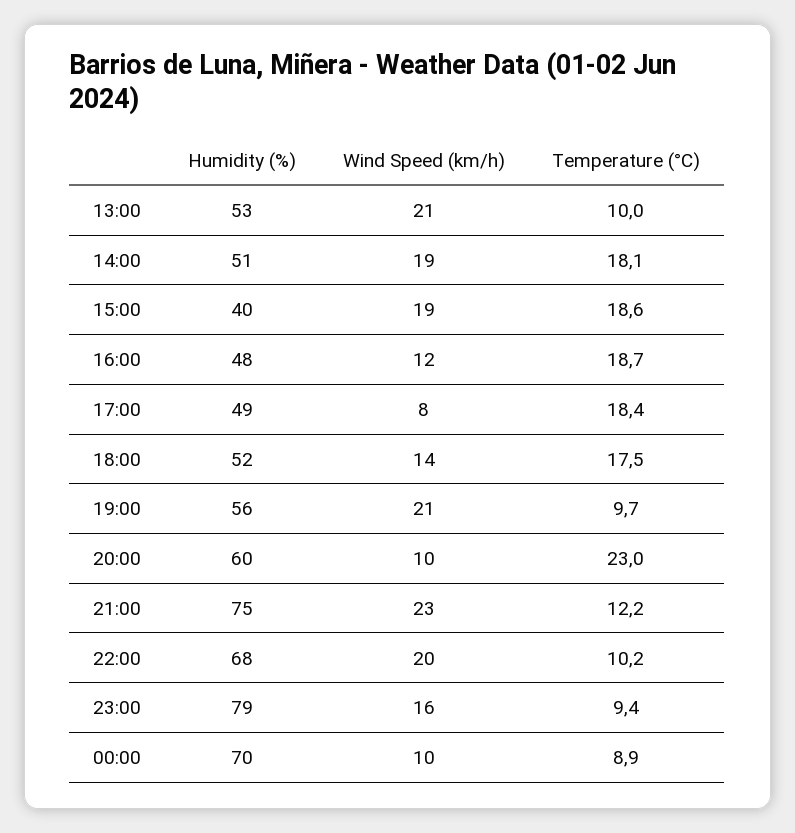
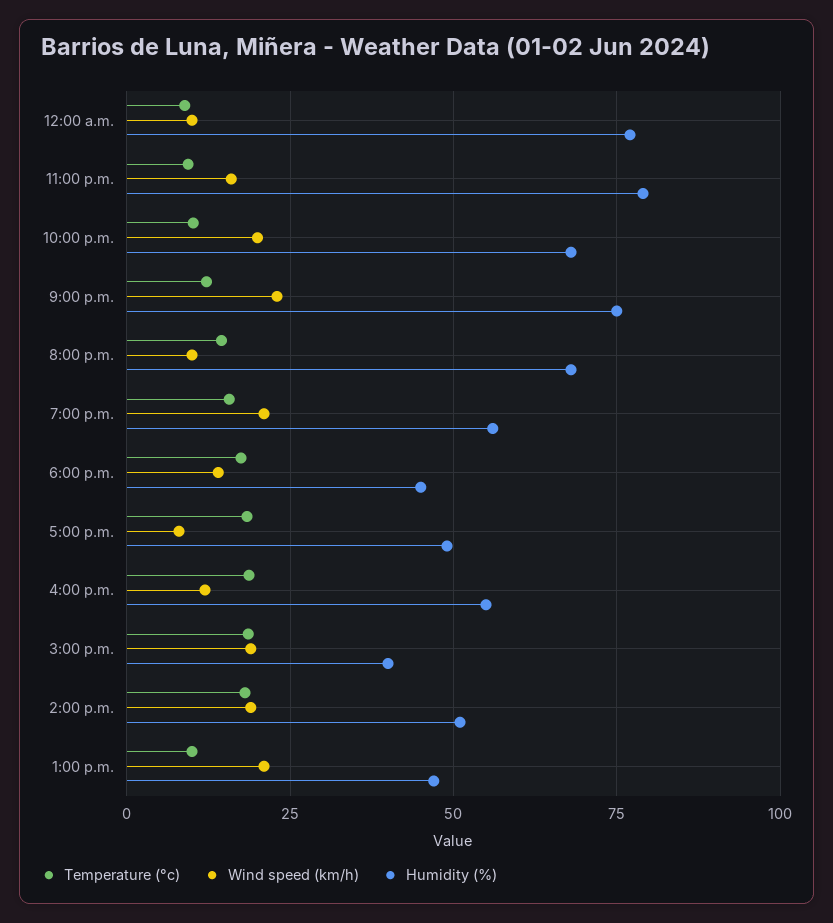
Humidity (%), 13:00: 53 -> 47.5
Humidity (%), 16:00: 48 -> 55
Humidity (%), 18:00: 52 -> 45
Temperature (°C), 19:00: 9.7 -> 15
Humidity (%), 20:00: 60 -> 67.5
Temperature (°C), 20:00: 23 -> 15
Humidity (%), 00:00: 70 -> 77.5

